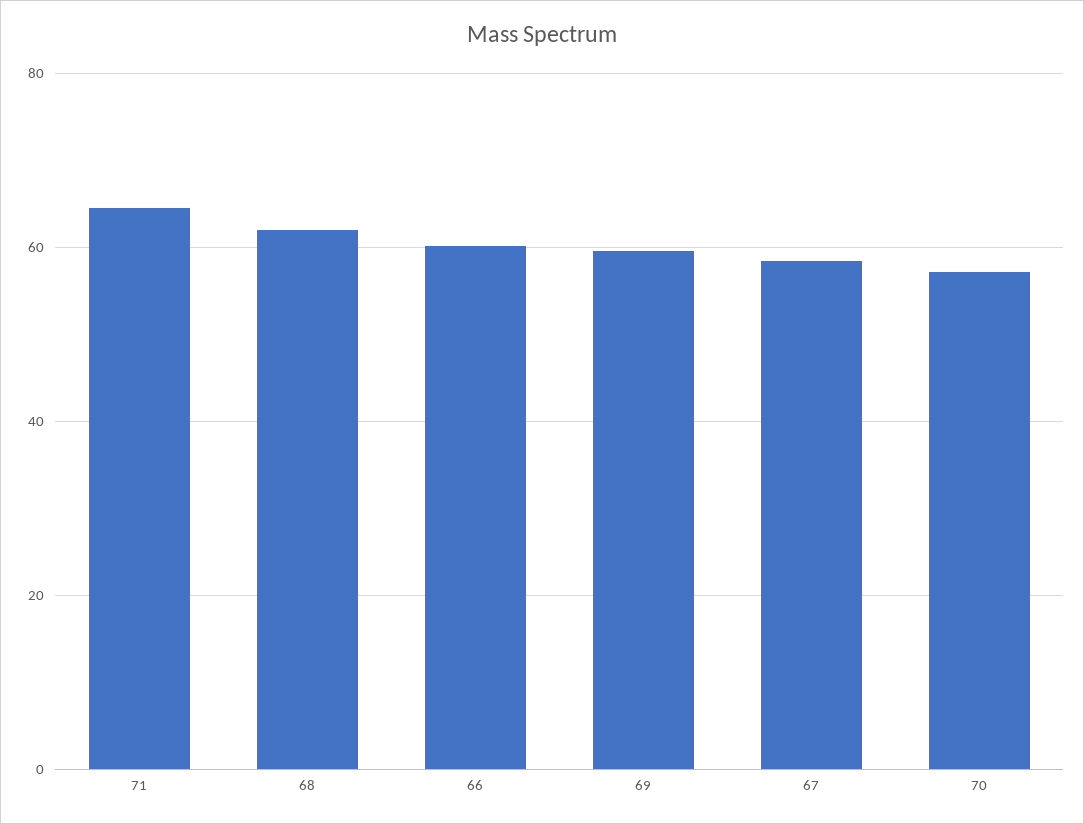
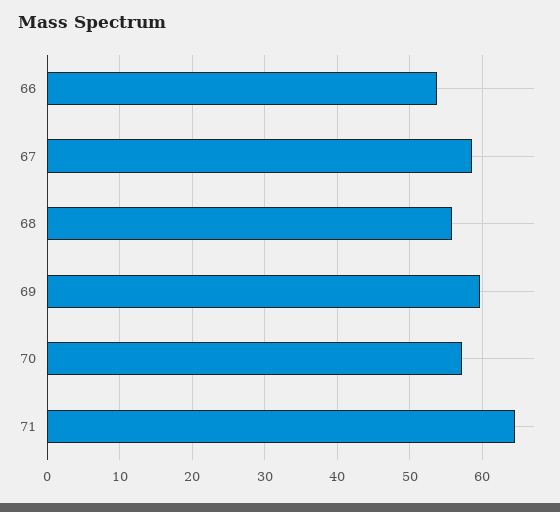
68: 62 -> 56
66: 60 -> 54

